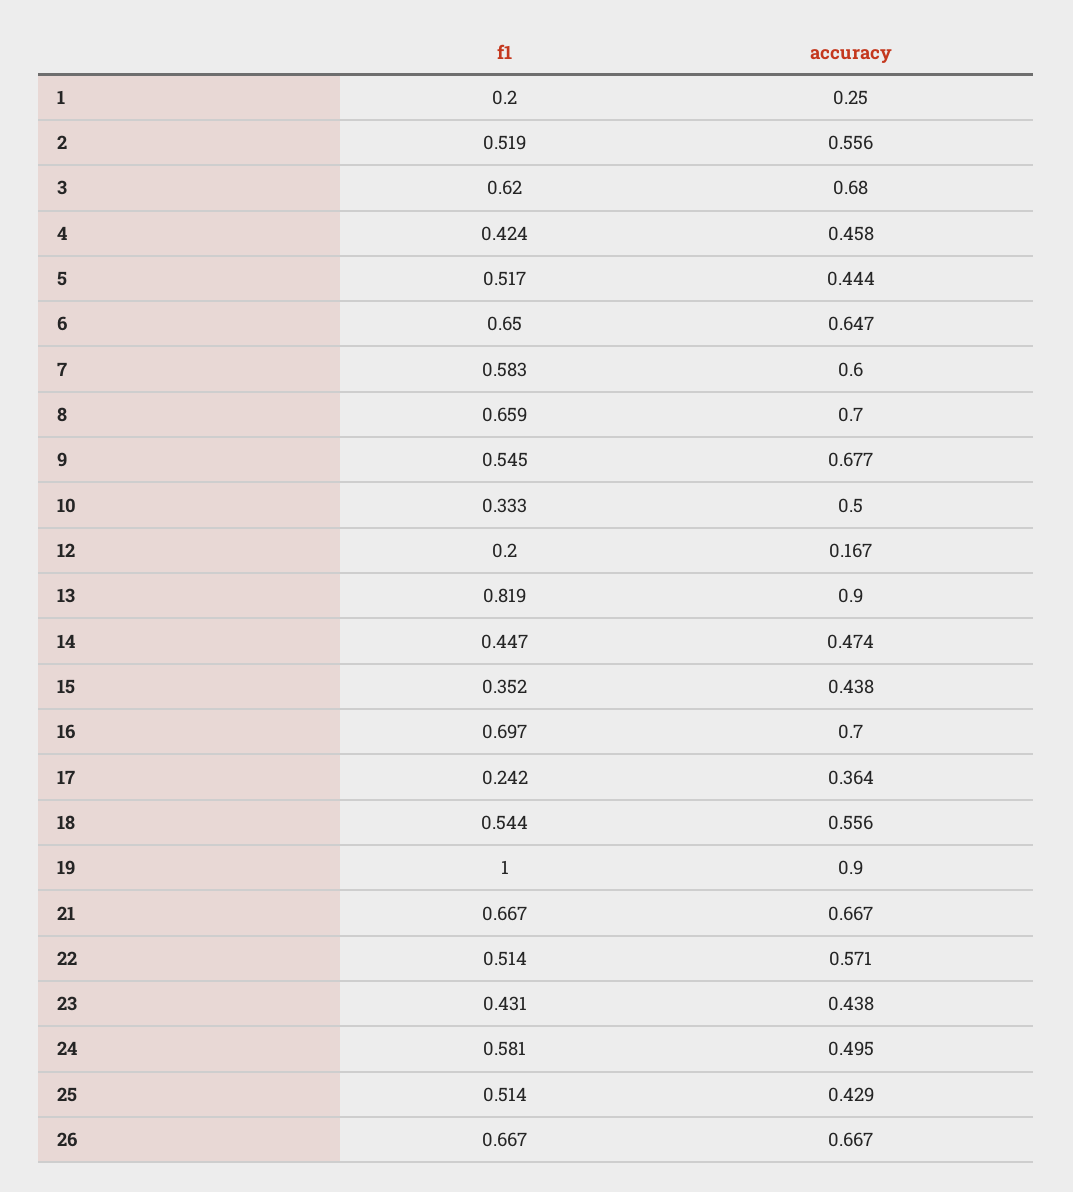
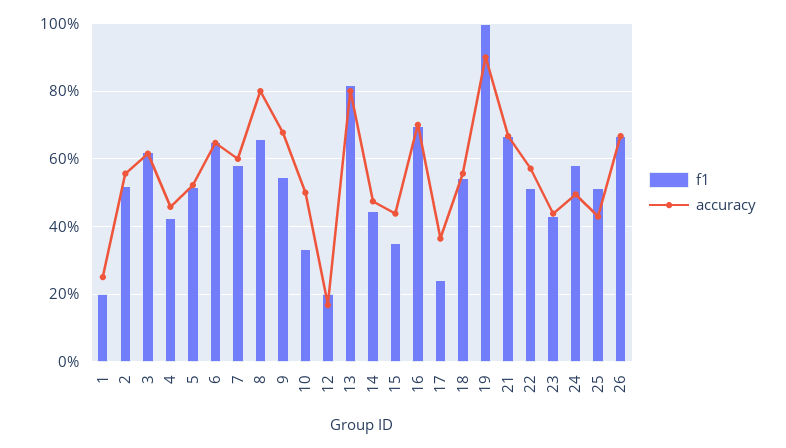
accuracy, 3: 0.68 -> 0.62
accuracy, 5: 0.444 -> 0.52
accuracy, 8: 0.7 -> 0.8
accuracy, 13: 0.9 -> 0.8

